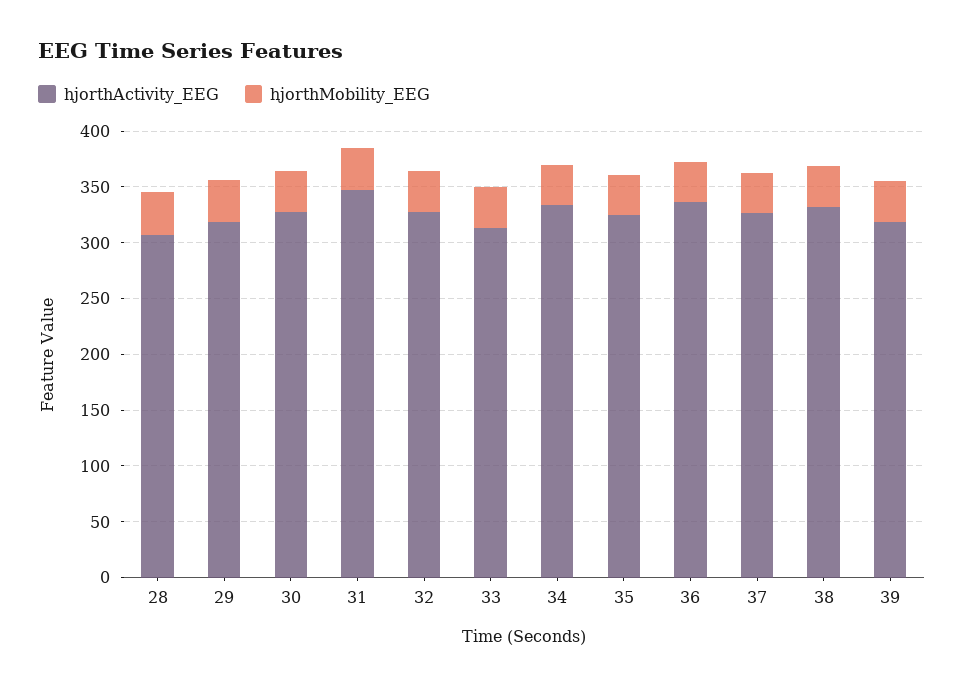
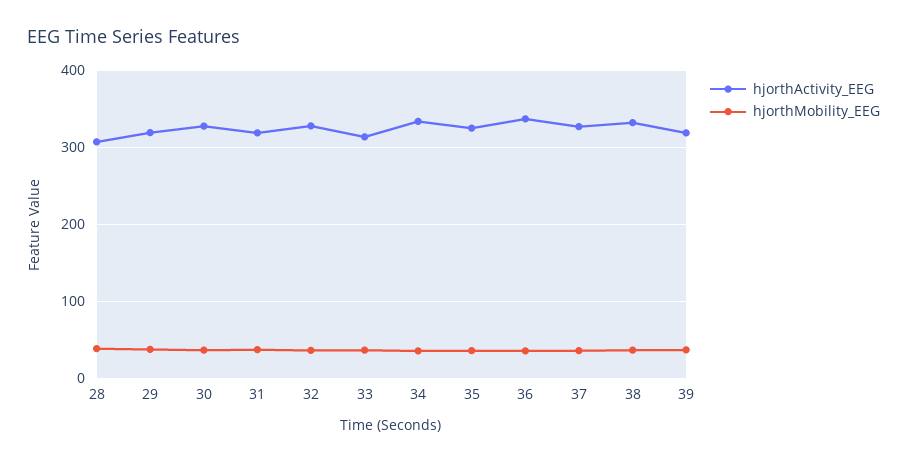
hjorthActivity_EEG, 31: 350 -> 320

